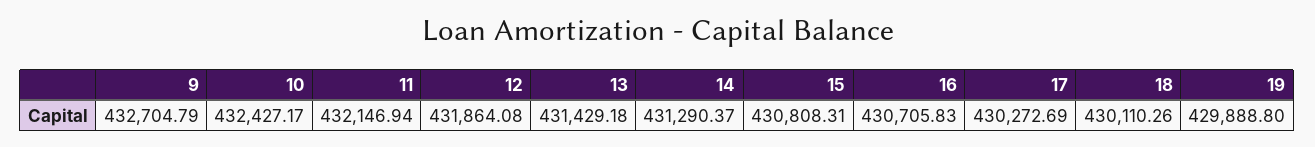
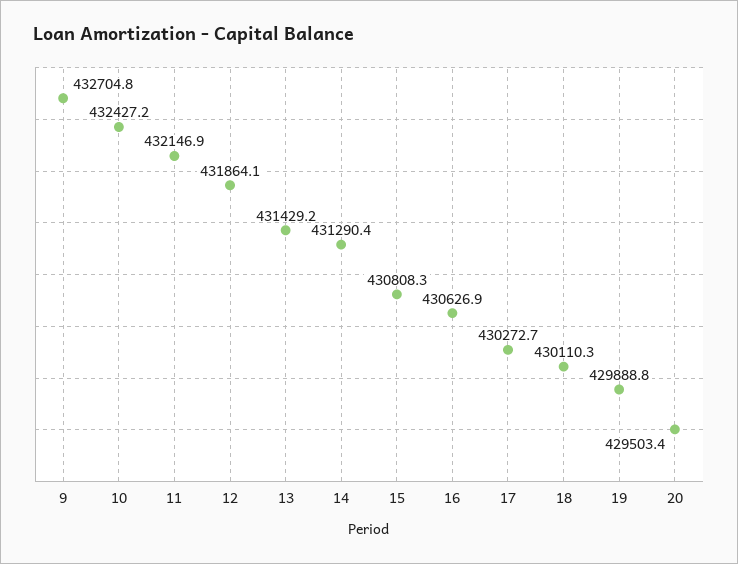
16: 430705.83 -> 430626.9
20: none -> 429503.4

